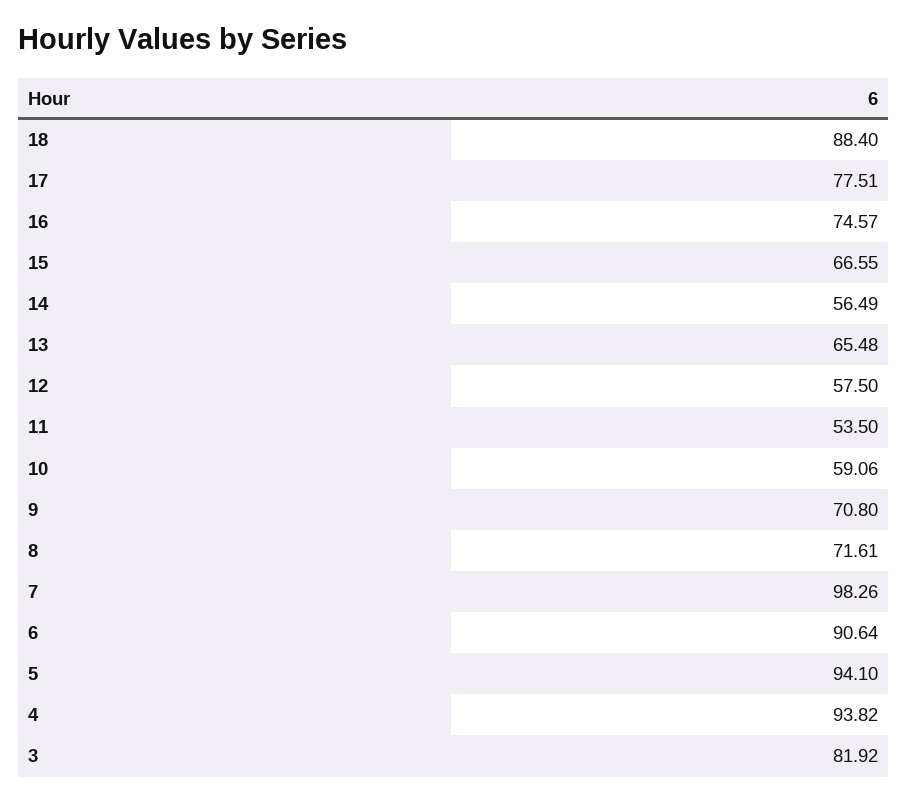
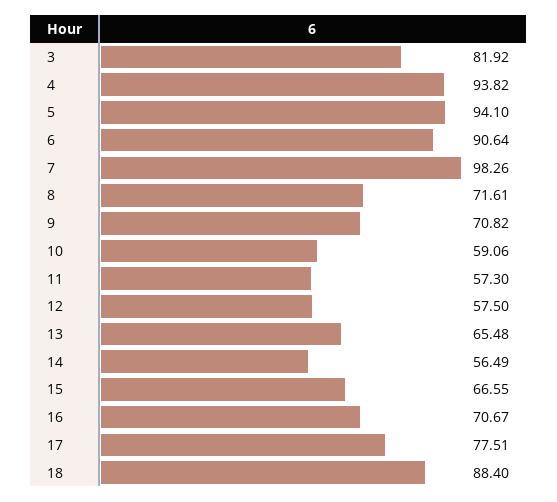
16: 74.57 -> 70.67
11: 53.5 -> 57.3
9: 70.8 -> 70.82

